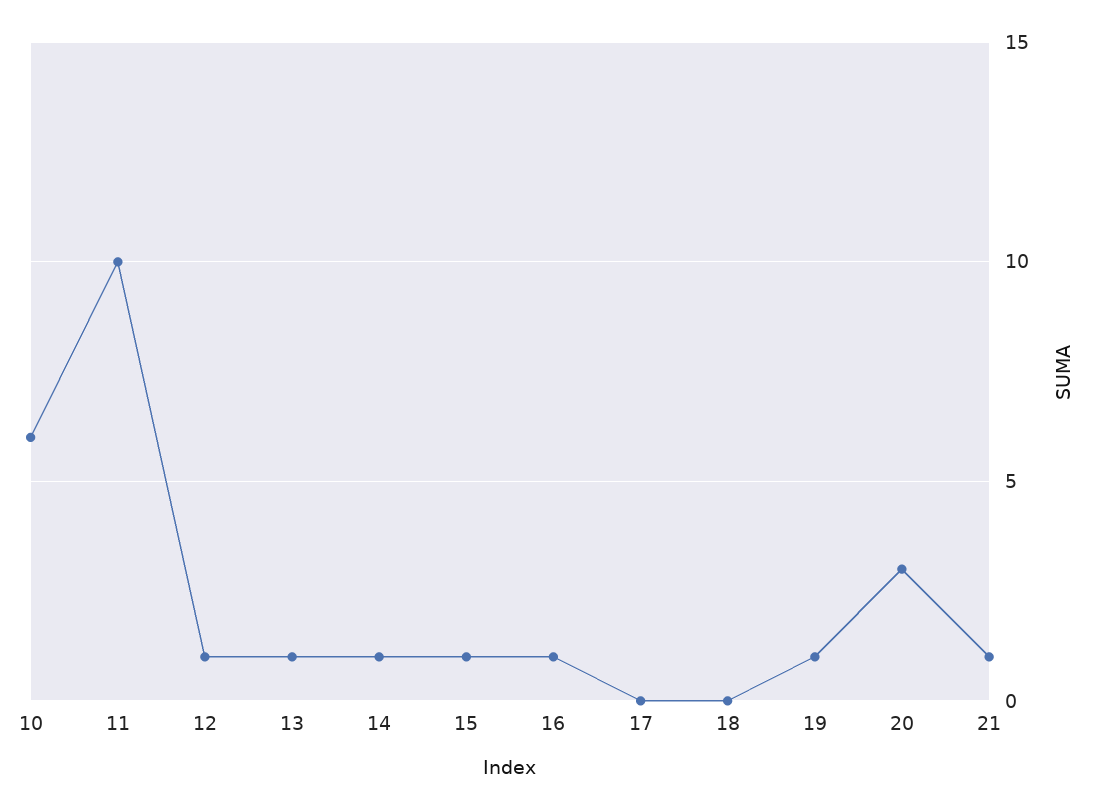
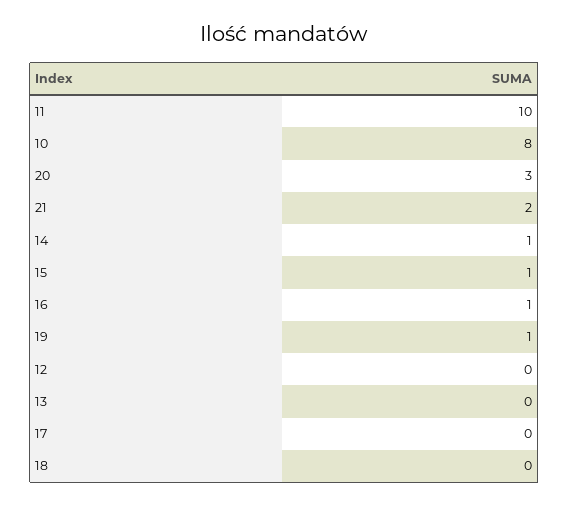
10: 6 -> 8
12: 1 -> 0
13: 1 -> 0
21: 1 -> 2

